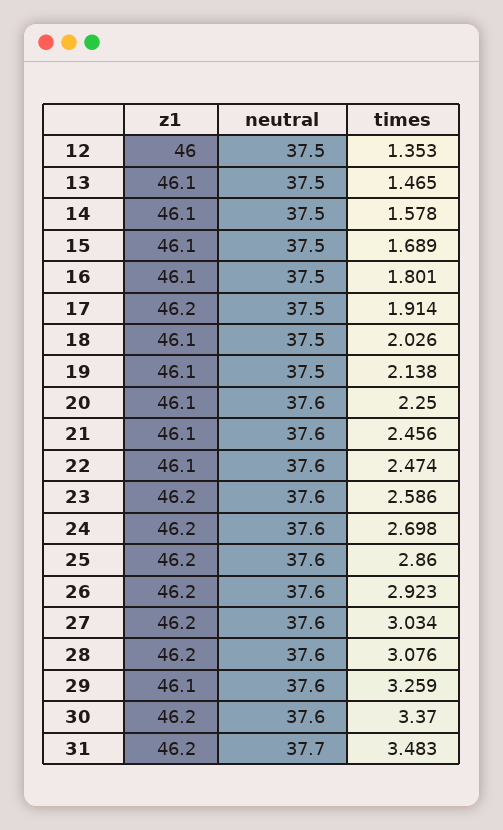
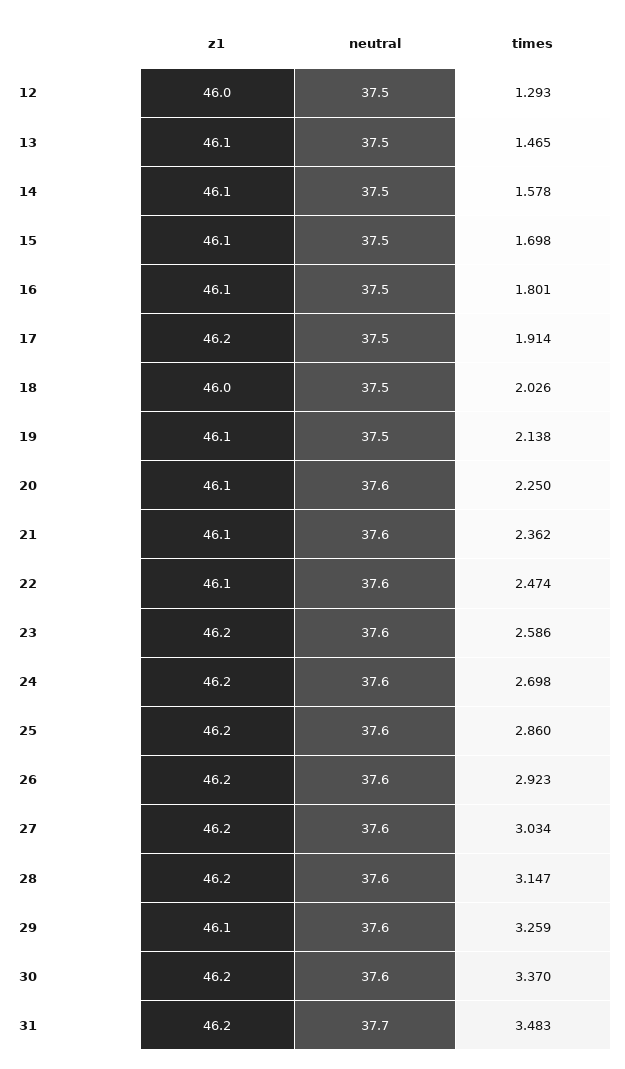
times, 12: 1.353 -> 1.293
times, 15: 1.689 -> 1.698
z1, 18: 46.1 -> 46
times, 21: 2.456 -> 2.362
times, 28: 3.076 -> 3.147

